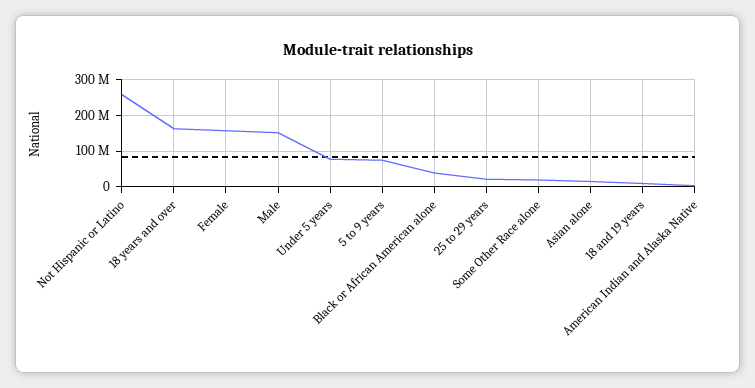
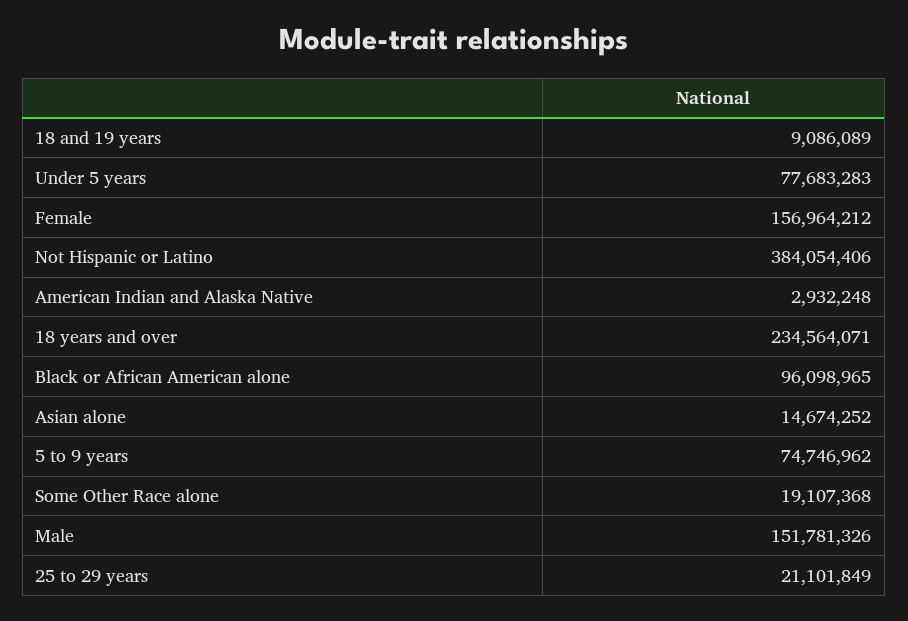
Not Hispanic or Latino: 260000000 -> 384054406
18 years and over: 160000000 -> 234564071
Black or African American alone: 40000000 -> 96098965

